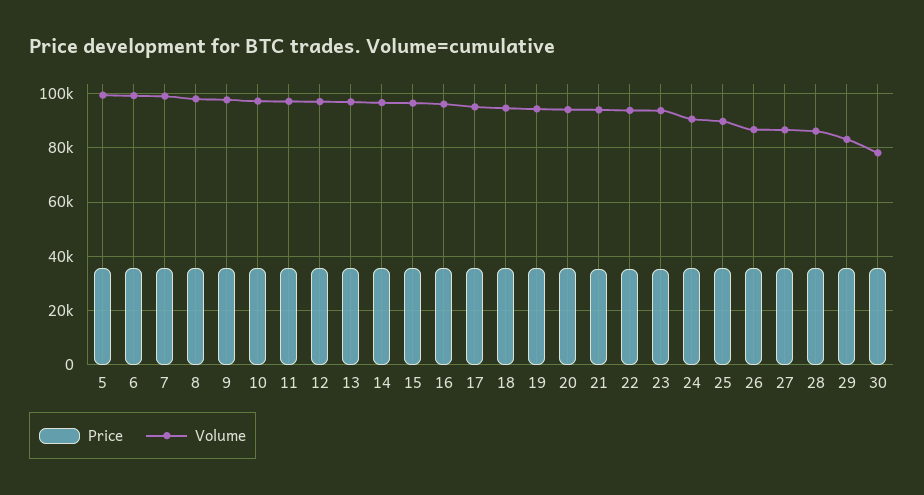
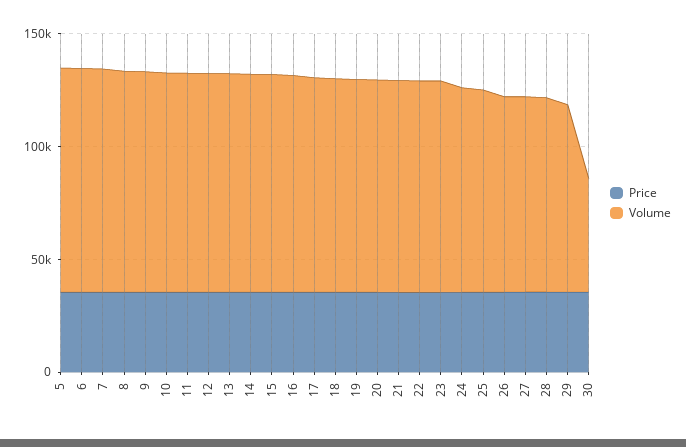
Volume, 30: 77500 -> 50000

